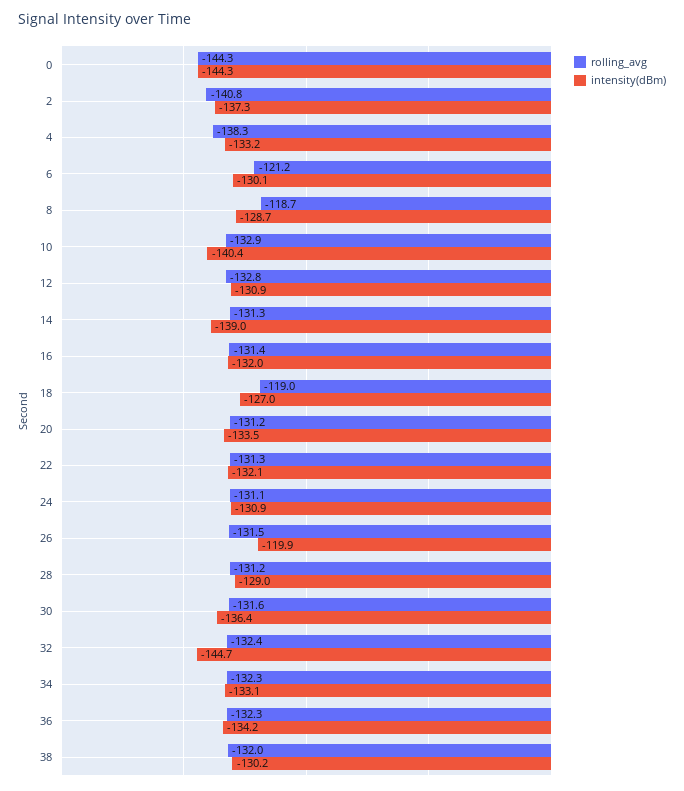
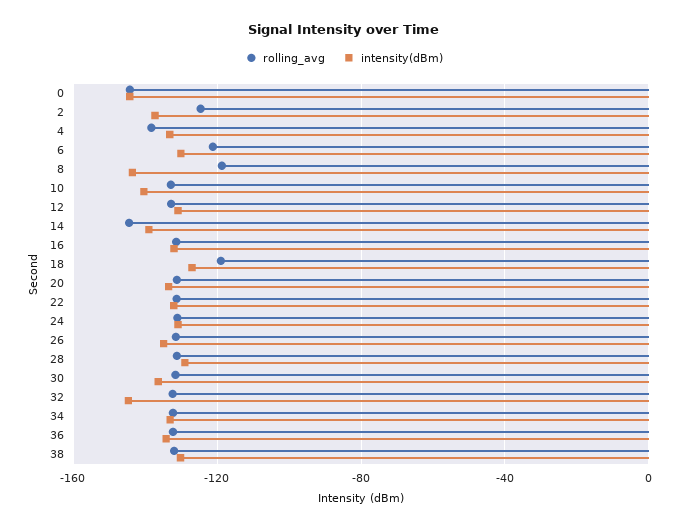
rolling_avg, 2: -140.8 -> -125
intensity(dBm), 8: -128.7 -> -145
rolling_avg, 14: -131.3 -> -145
intensity(dBm), 26: -119.9 -> -135

